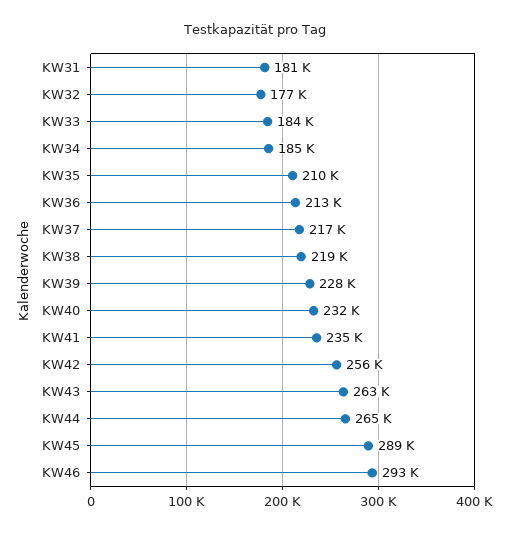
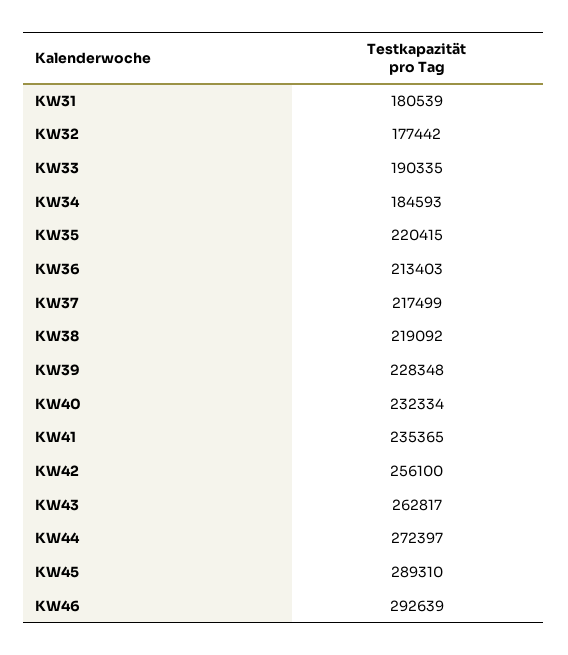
KW33: 184000 -> 190335
KW35: 210000 -> 220415
KW44: 265000 -> 272397

